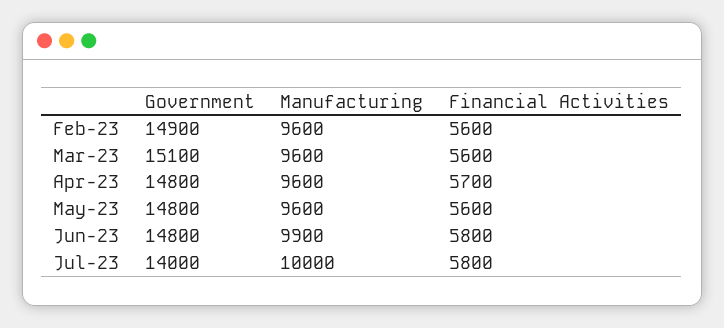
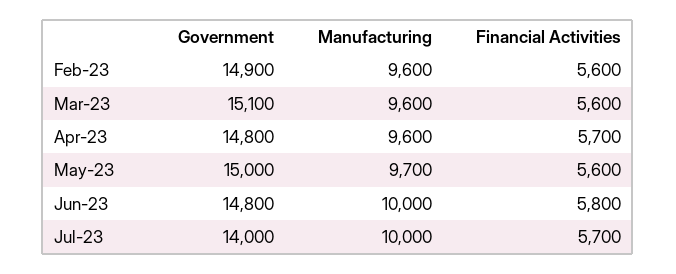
Government, May-23: 14800 -> 15000
Manufacturing, May-23: 9600 -> 9700
Manufacturing, Jun-23: 9900 -> 10000
Financial Activities, Jul-23: 5800 -> 5700

